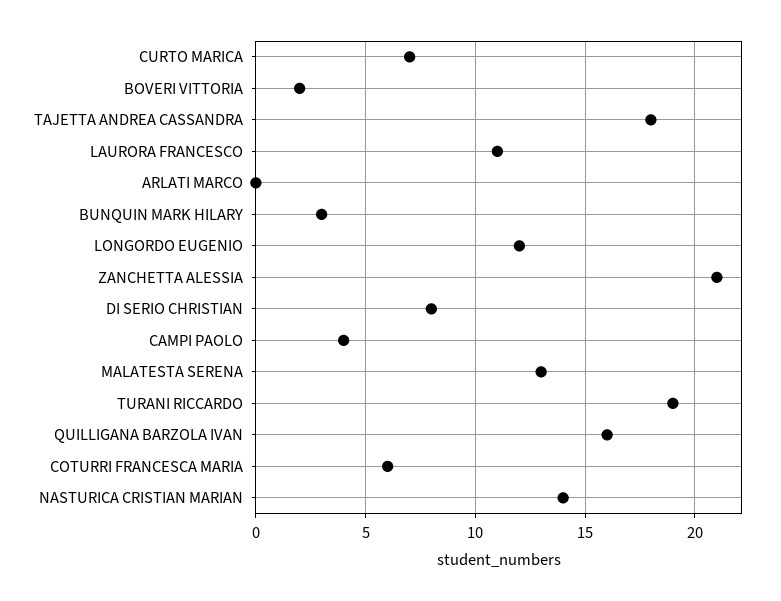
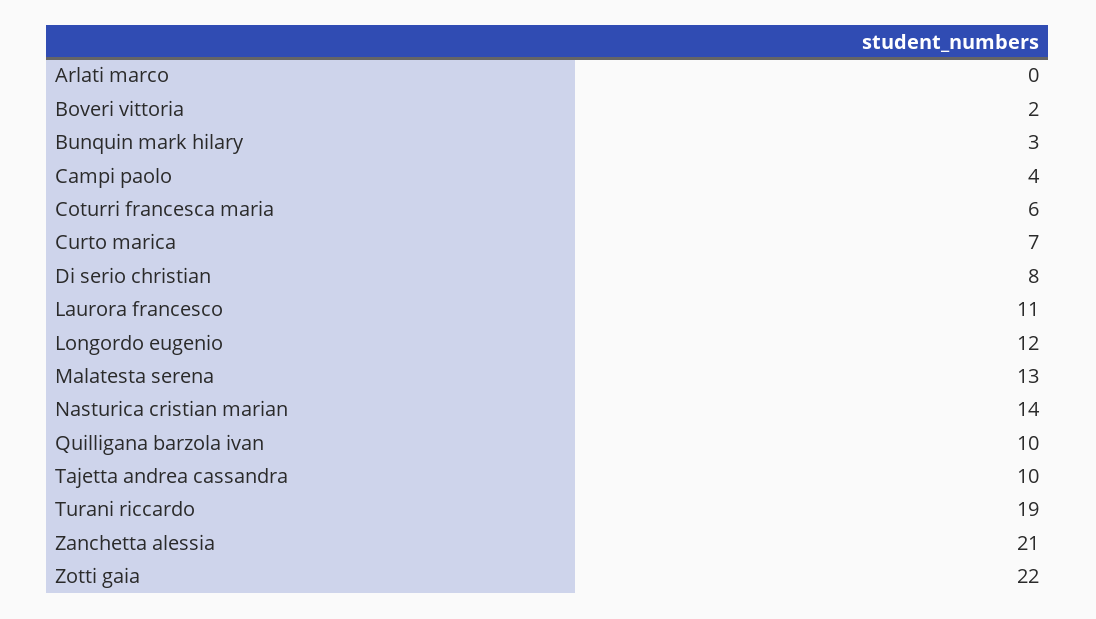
TAJETTA ANDREA CASSANDRA: 18 -> 10
QUILLIGANA BARZOLA IVAN: 16 -> 10
Zotti gaia: none -> 22

